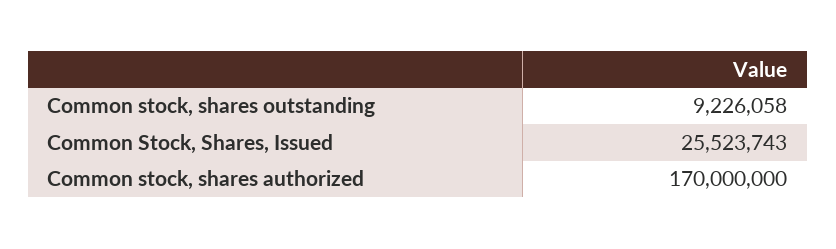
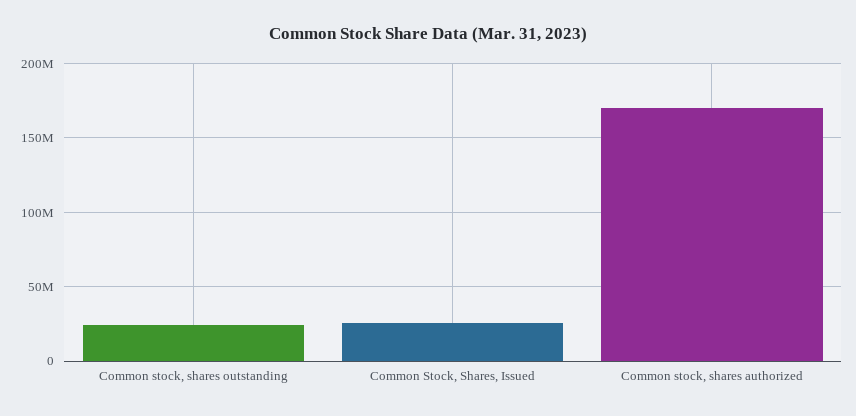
Common stock, shares outstanding: 9226058 -> 25000000

